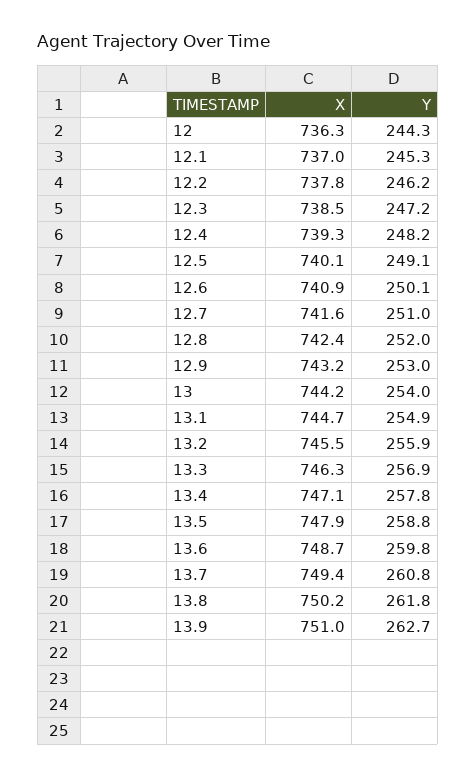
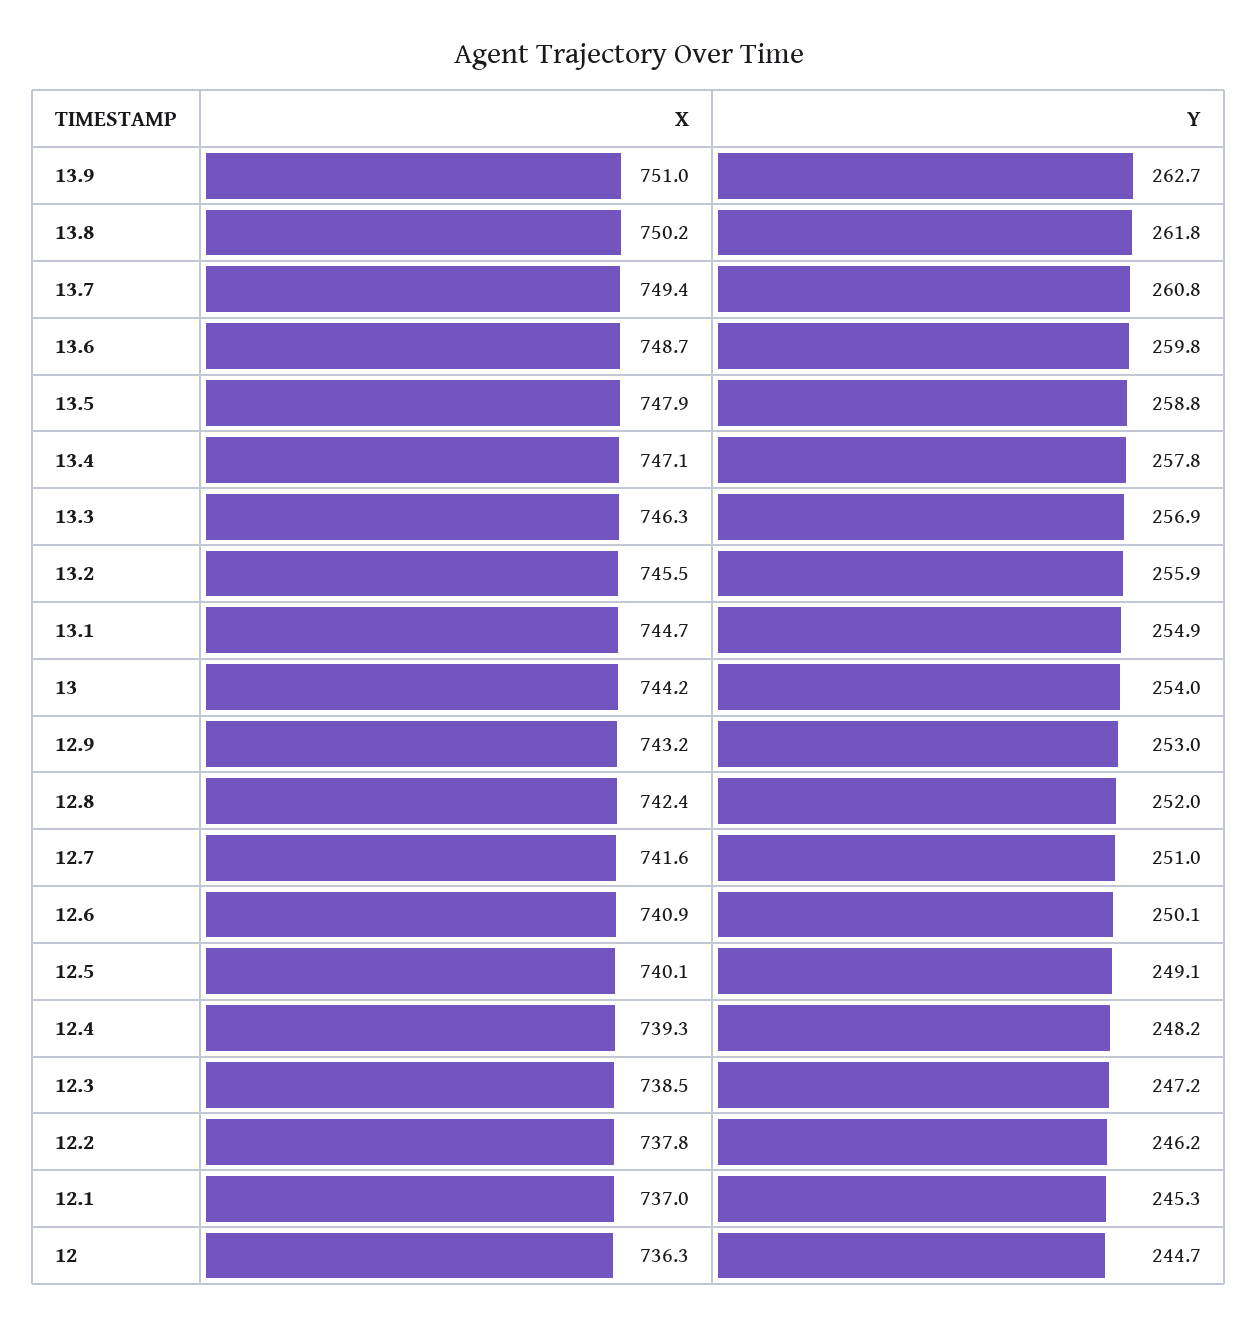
Y, 12: 244.3 -> 244.7

